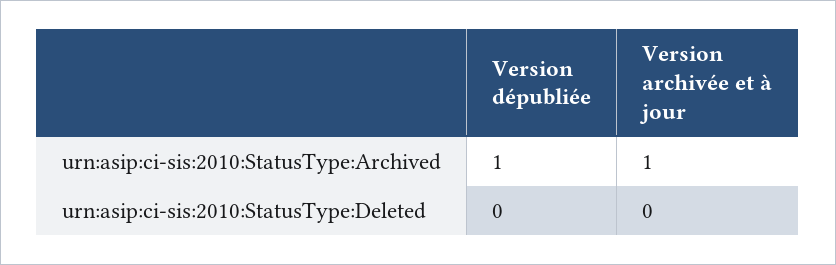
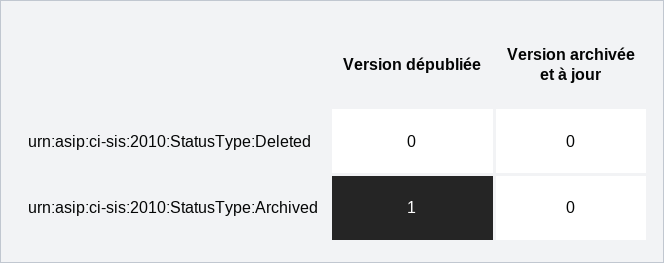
Version archivée et à jour, urn:asip:ci-sis:2010:StatusType:Archived: 1 -> 0

